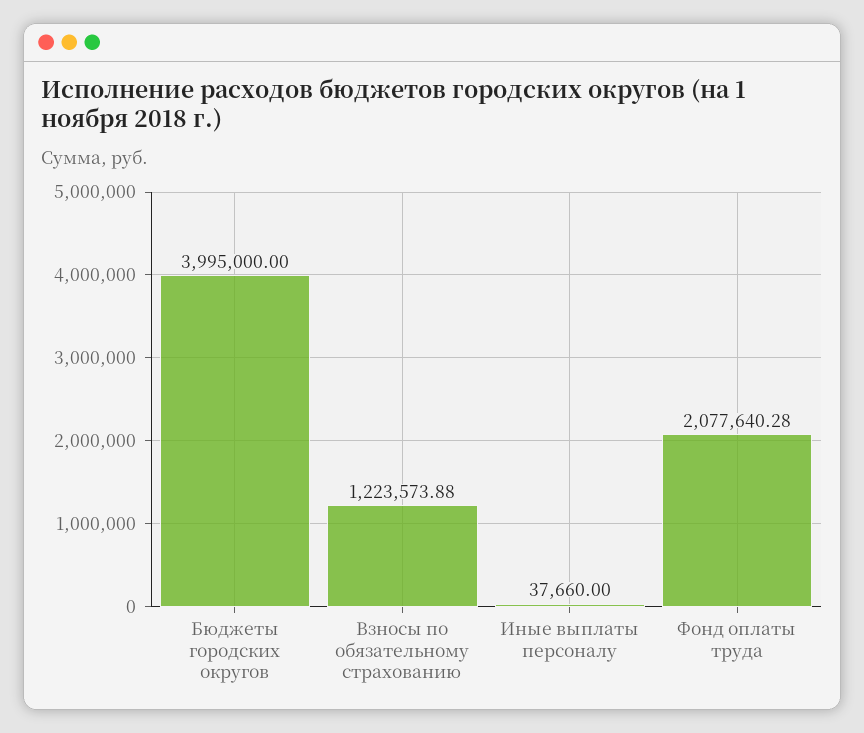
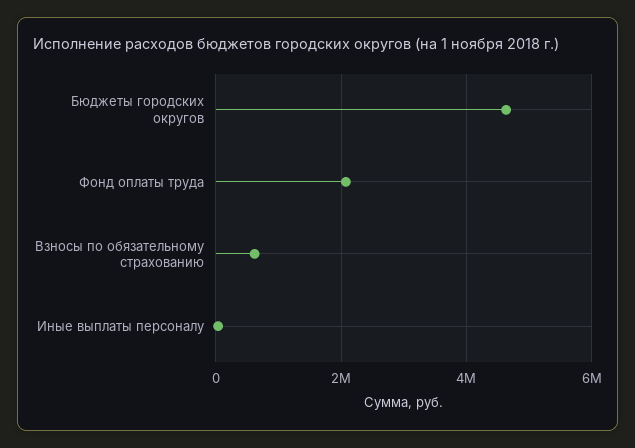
Бюджеты городских округов: 3995000 -> 4600000
Взносы по обязательному страхованию: 1223573.88 -> 600000

